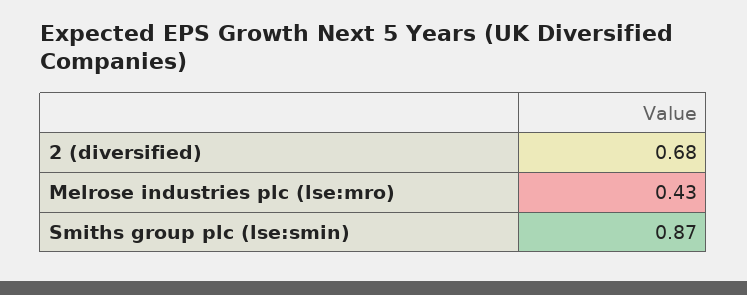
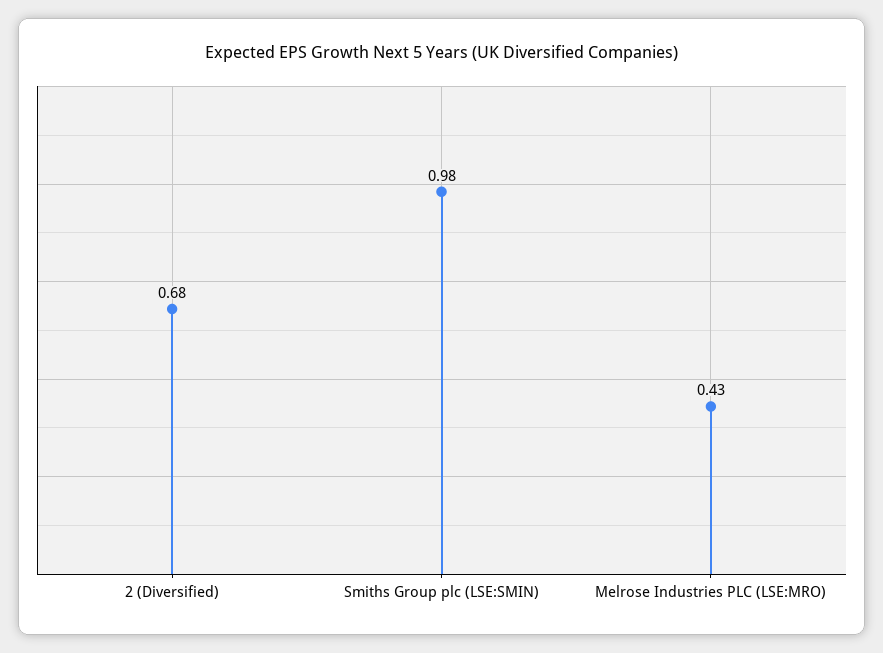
Smiths group plc (lse:smin): 0.87 -> 0.98

